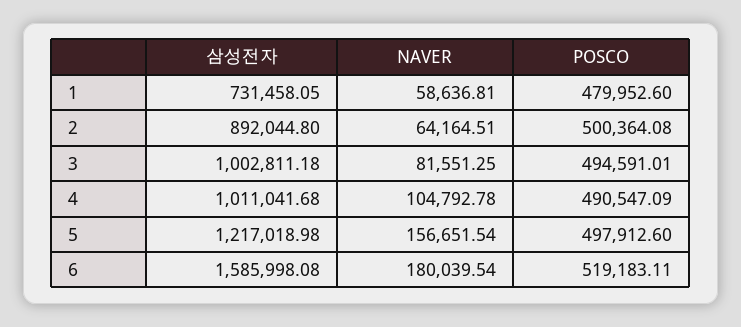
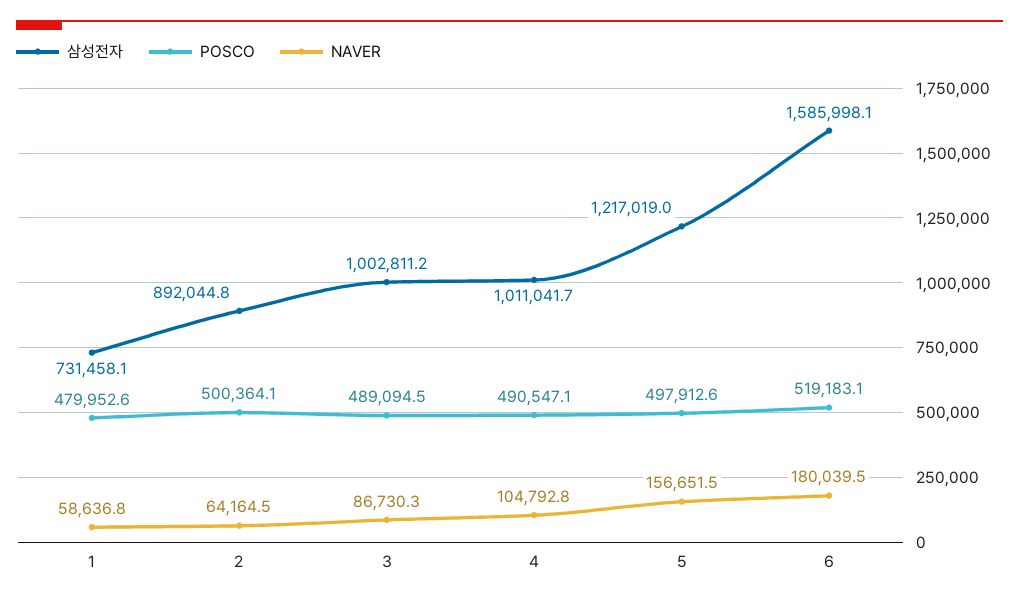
NAVER, 3: 81551.25 -> 86730.3
POSCO, 3: 494591.01 -> 489094.5

